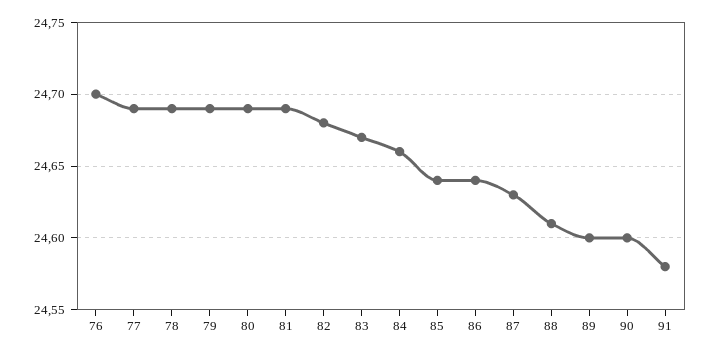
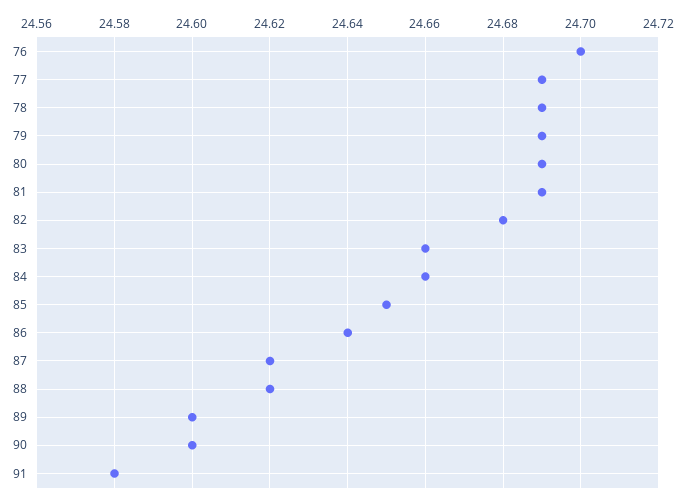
83: 24.67 -> 24.66
85: 24.64 -> 24.65
87: 24.63 -> 24.62
88: 24.61 -> 24.62

